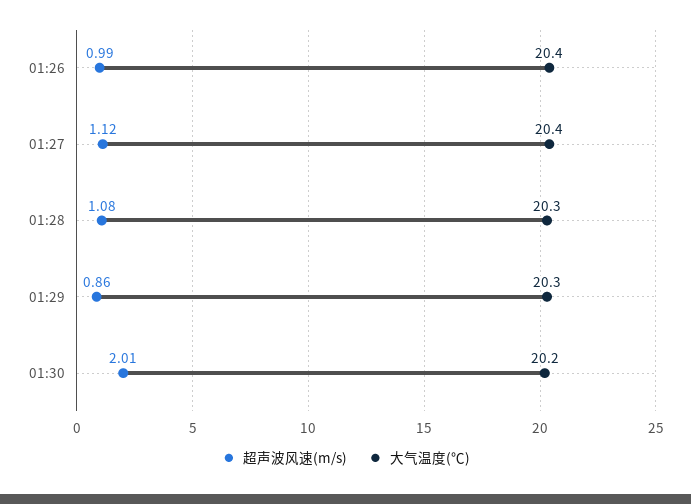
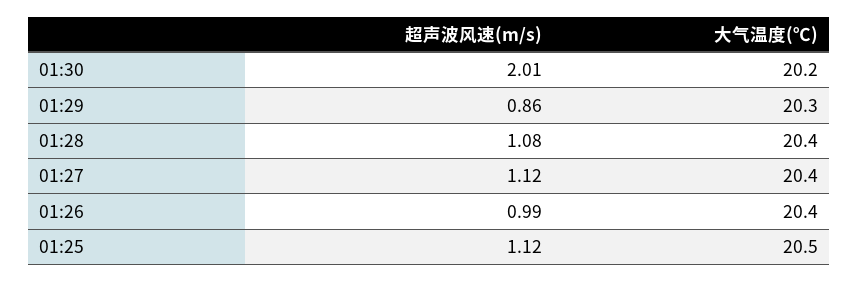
大气温度(℃), 01:28: 20.3 -> 20.4
超声波风速(m/s), 01:25: none -> 1.12
大气温度(℃), 01:25: none -> 20.5

